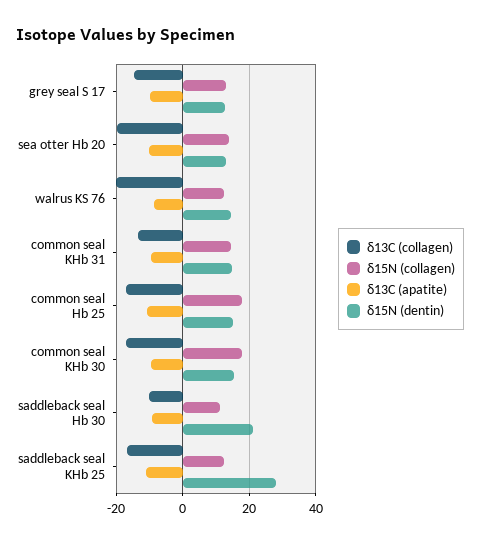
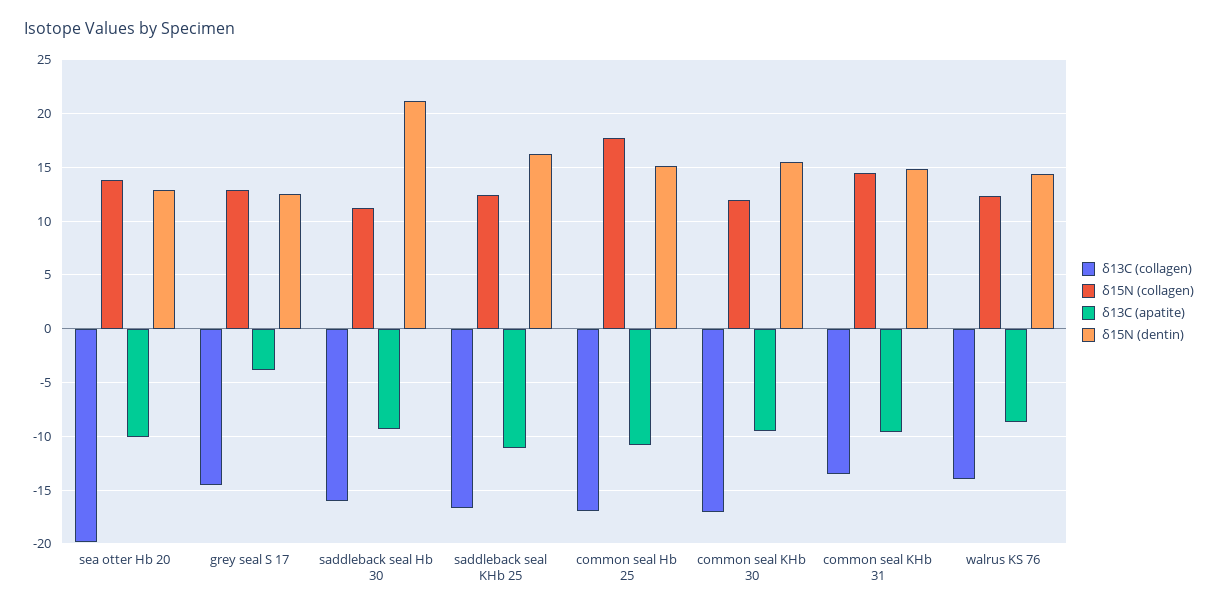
δ13C (apatite), grey seal S 17: -10 -> -4
δ13C (collagen), walrus KS 76: -20 -> -14
δ15N (collagen), common seal KHb 30: 18 -> 12
δ13C (collagen), saddleback seal Hb 30: -10 -> -16
δ15N (dentin), saddleback seal KHb 25: 28 -> 16

